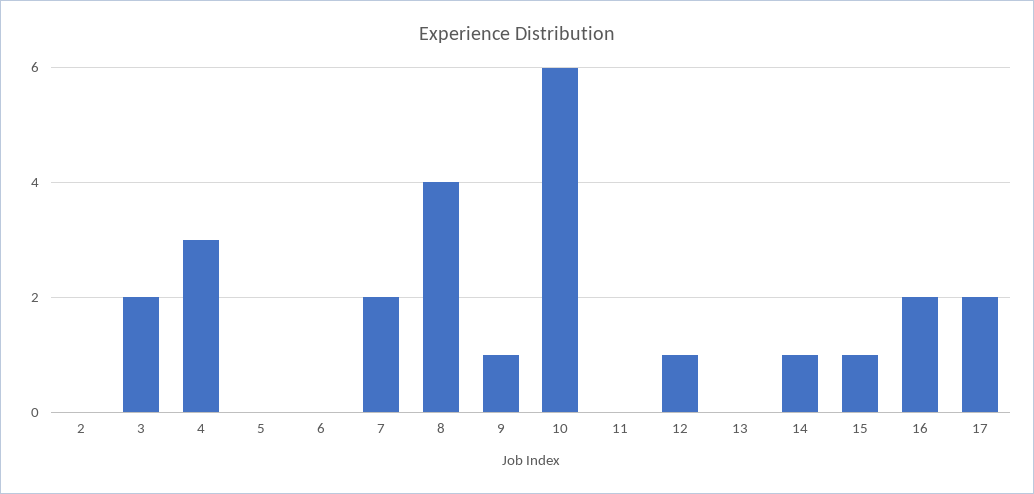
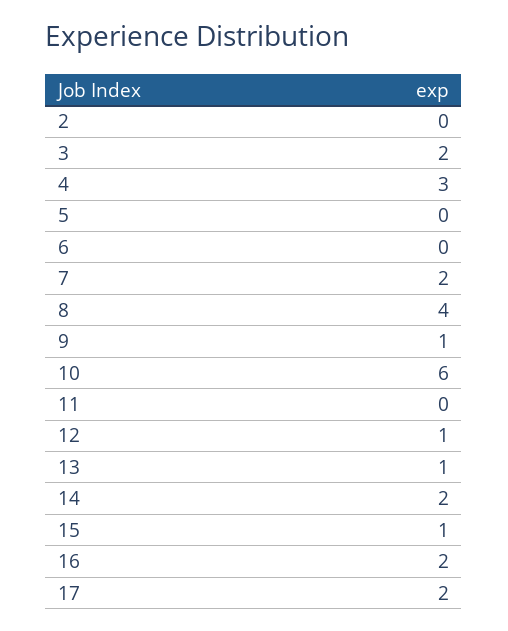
13: 0 -> 1
14: 1 -> 2

